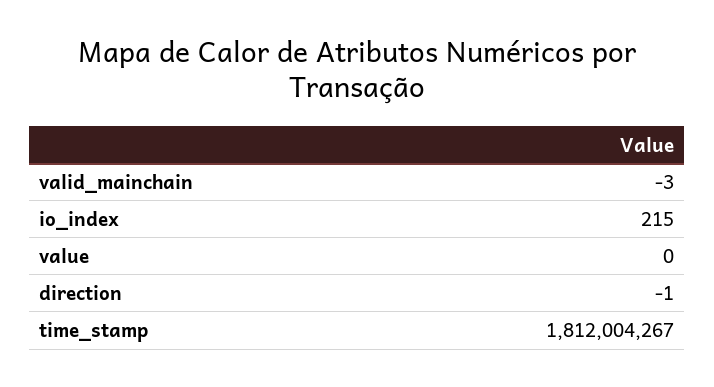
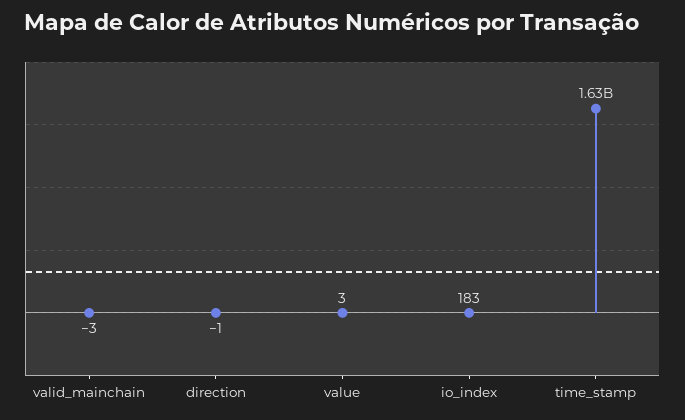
io_index: 215 -> 183
value: 0 -> 3
time_stamp: 1812004267 -> 1630000000

